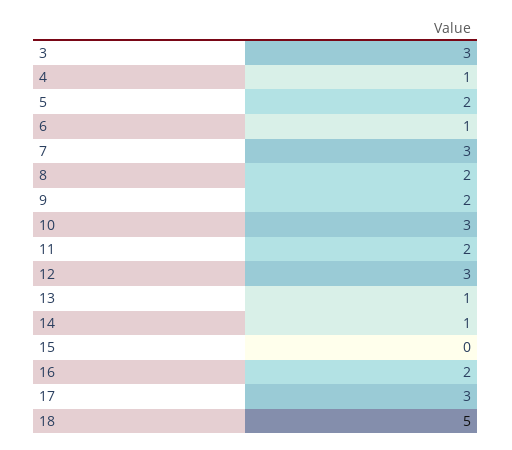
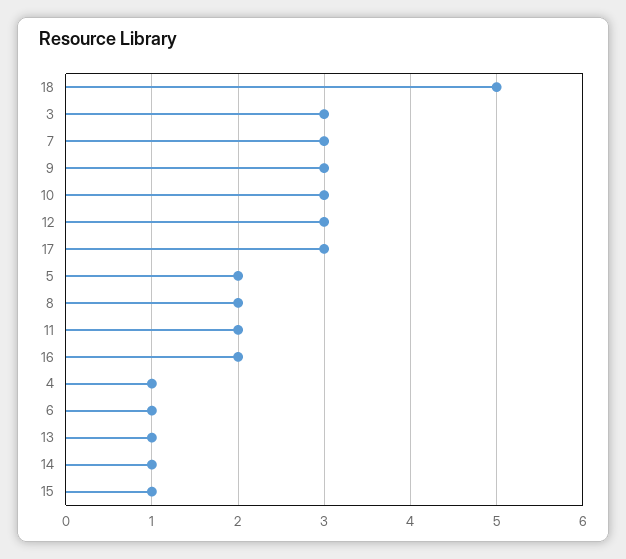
9: 2 -> 3
15: 0 -> 1

